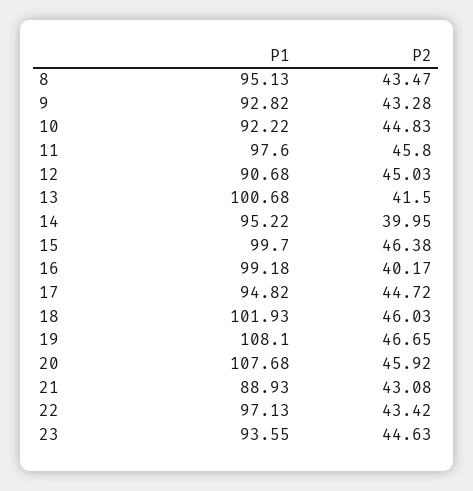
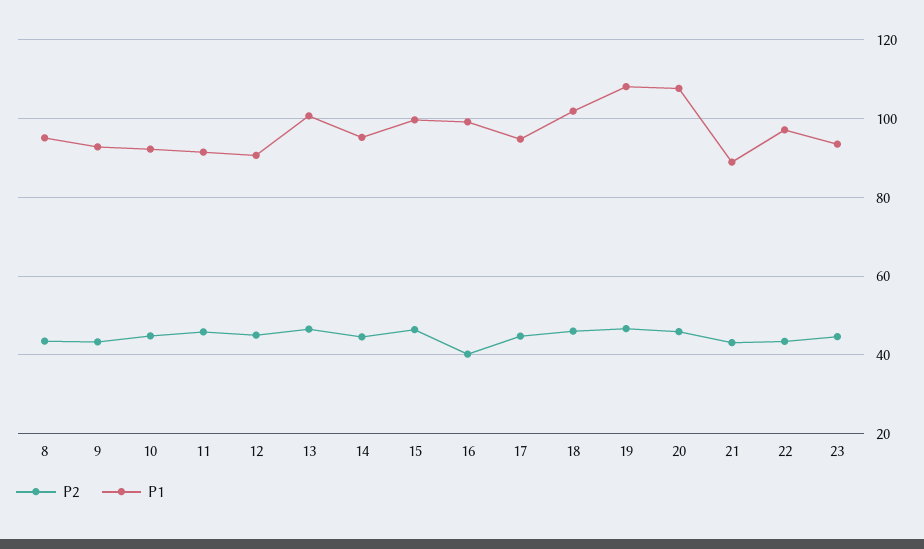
P1, 11: 97.6 -> 92
P2, 13: 41.5 -> 46
P2, 14: 39.95 -> 44

